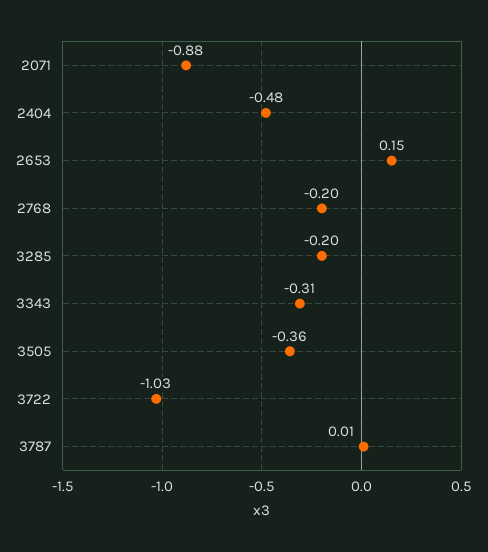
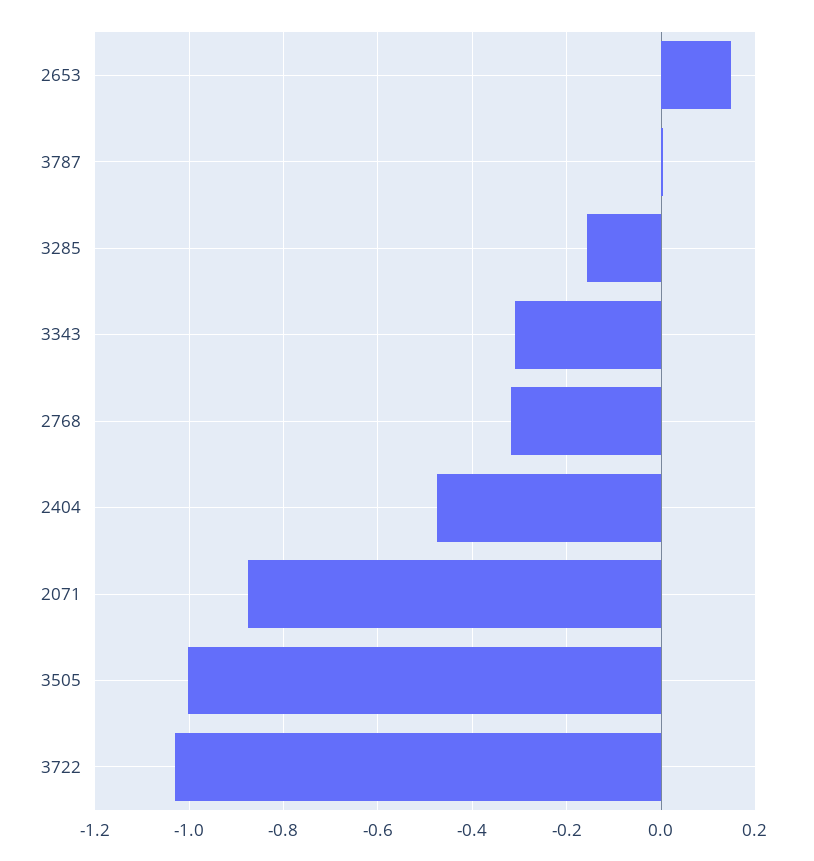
2768: -0.2 -> -0.32
3285: -0.2 -> -0.16
3505: -0.36 -> -1

